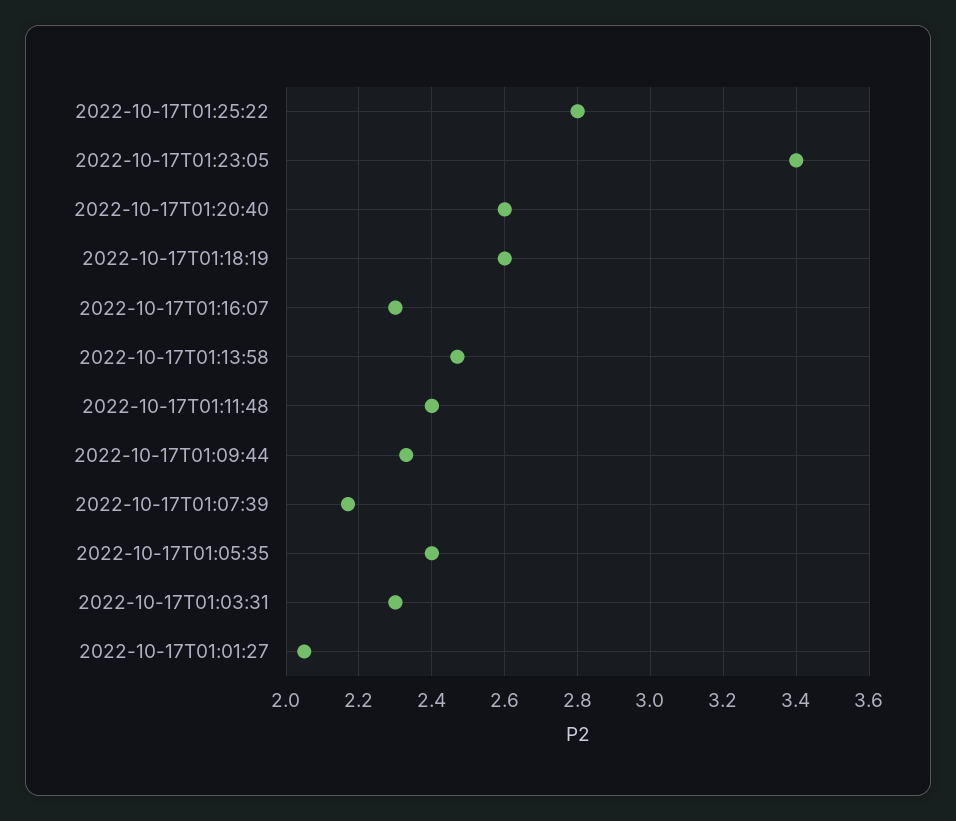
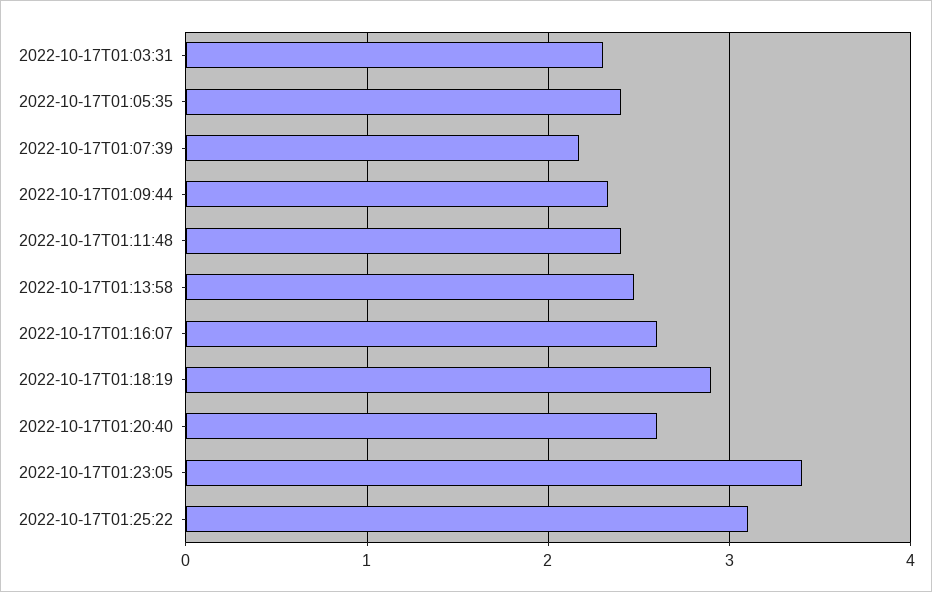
2022-10-17T01:25:22: 2.8 -> 3.1
2022-10-17T01:18:19: 2.6 -> 2.9
2022-10-17T01:16:07: 2.3 -> 2.6
2022-10-17T01:01:27: 2.05 -> none

